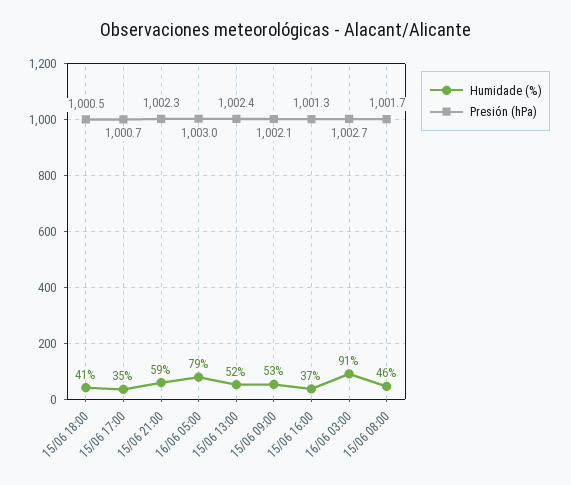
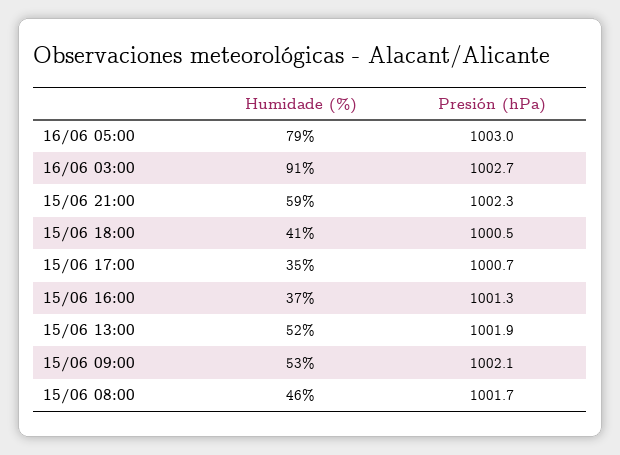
Presión (hPa), 15/06 13:00: 1002.4 -> 1001.9

